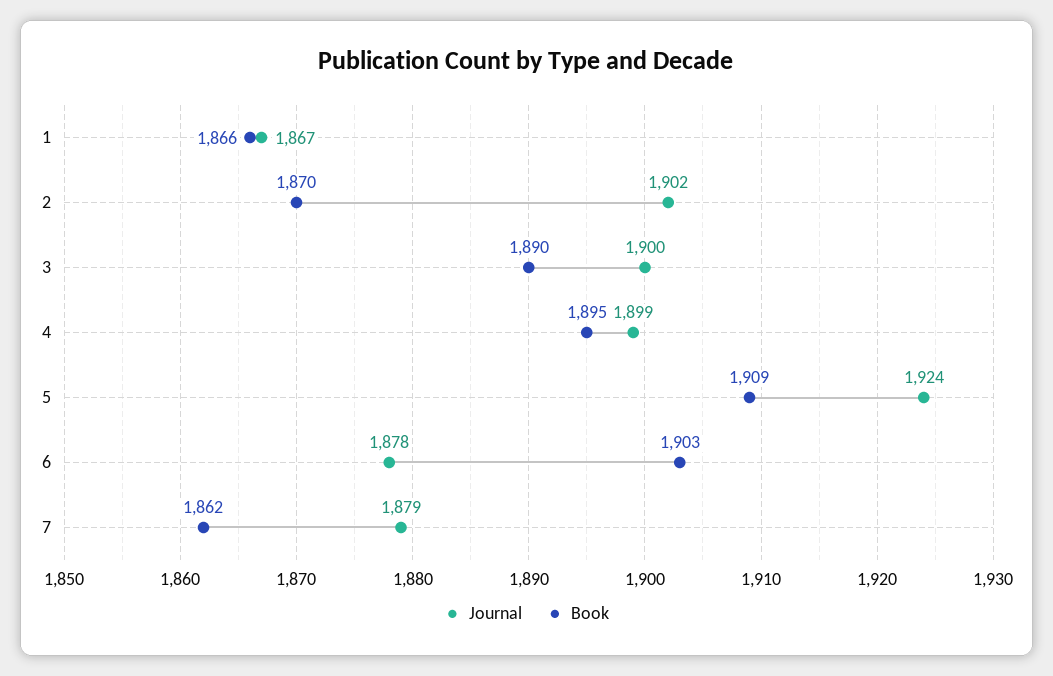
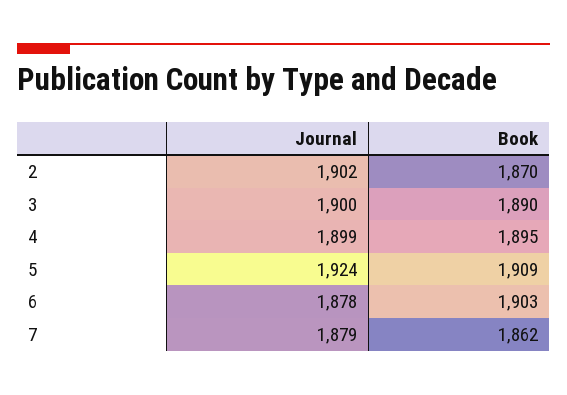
Journal, 1: 1867 -> none
Book, 1: 1866 -> none

